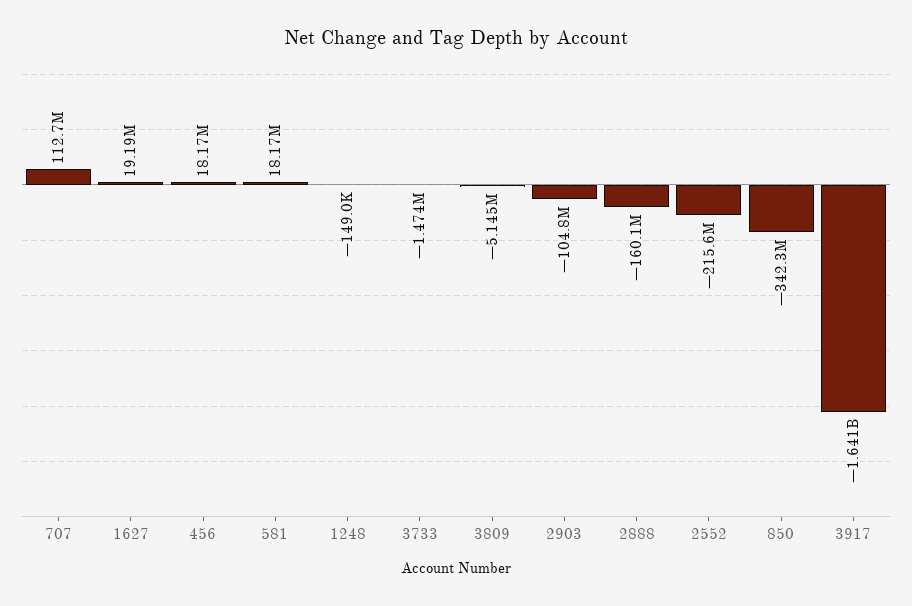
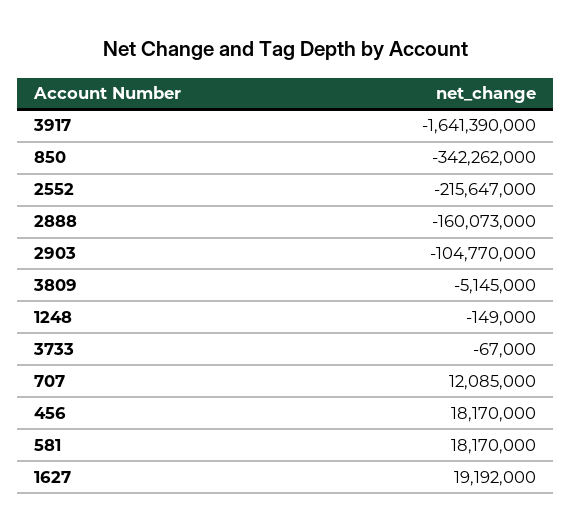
707: 112700000 -> 12085000
3733: -1474000 -> -67000

